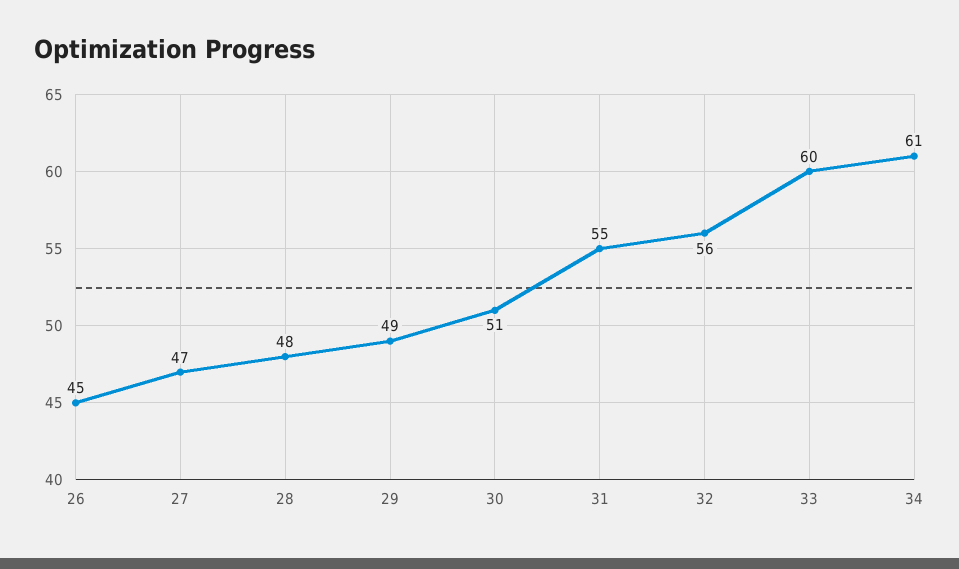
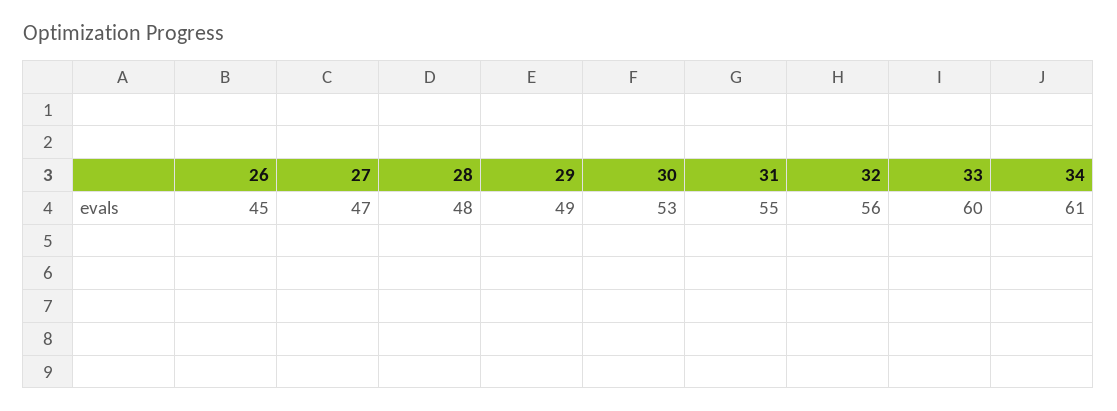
30: 51 -> 53

